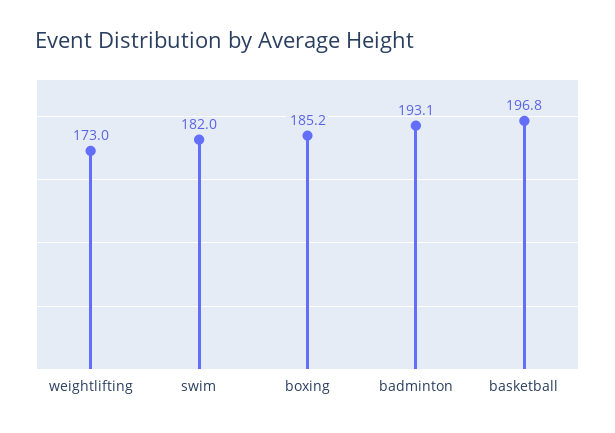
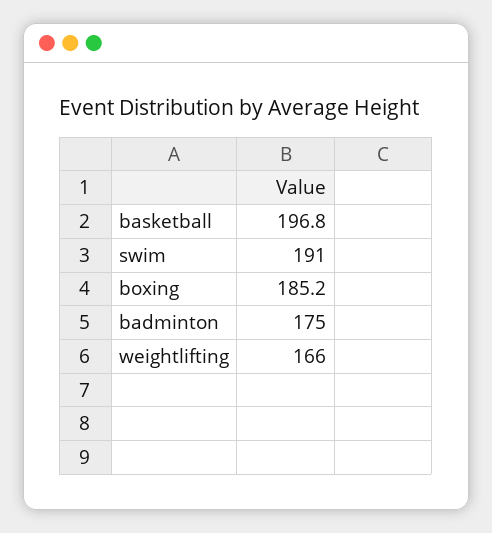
weightlifting: 173 -> 166
swim: 182 -> 191
badminton: 193.1 -> 175

